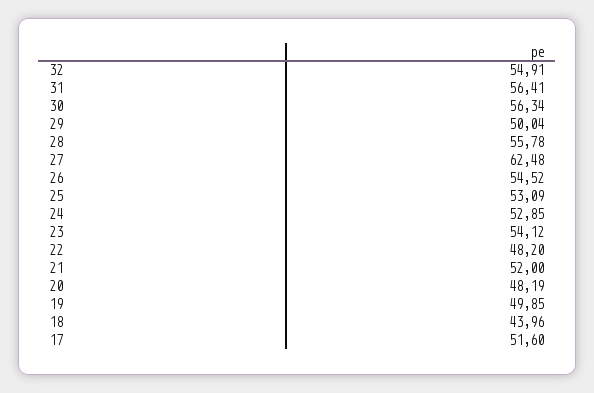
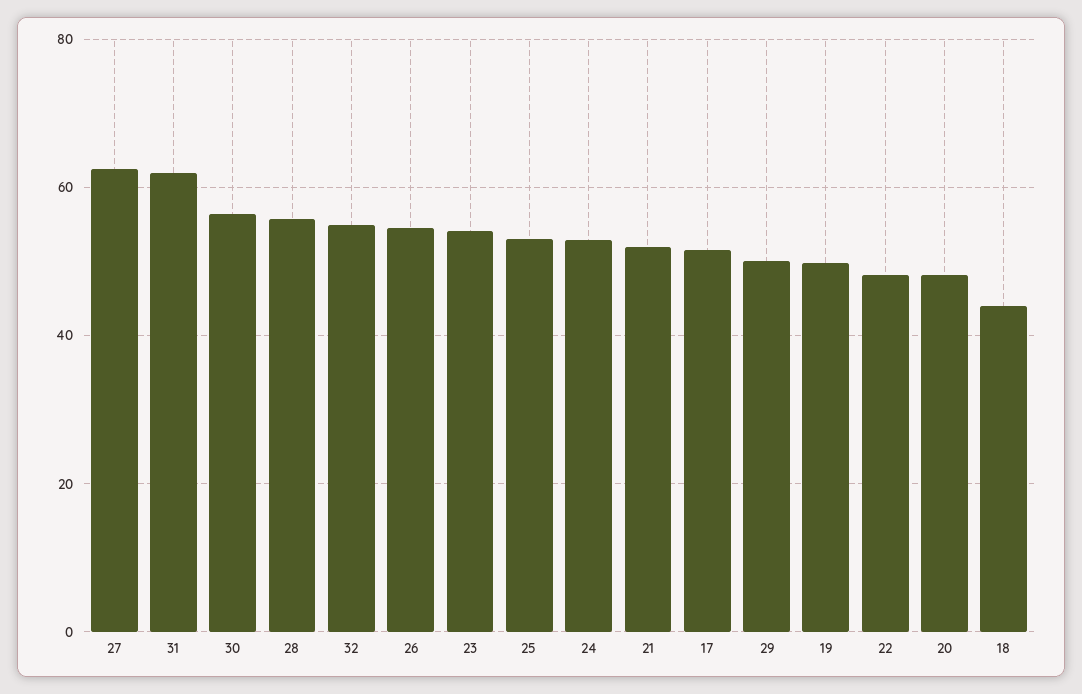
31: 56.41 -> 62

